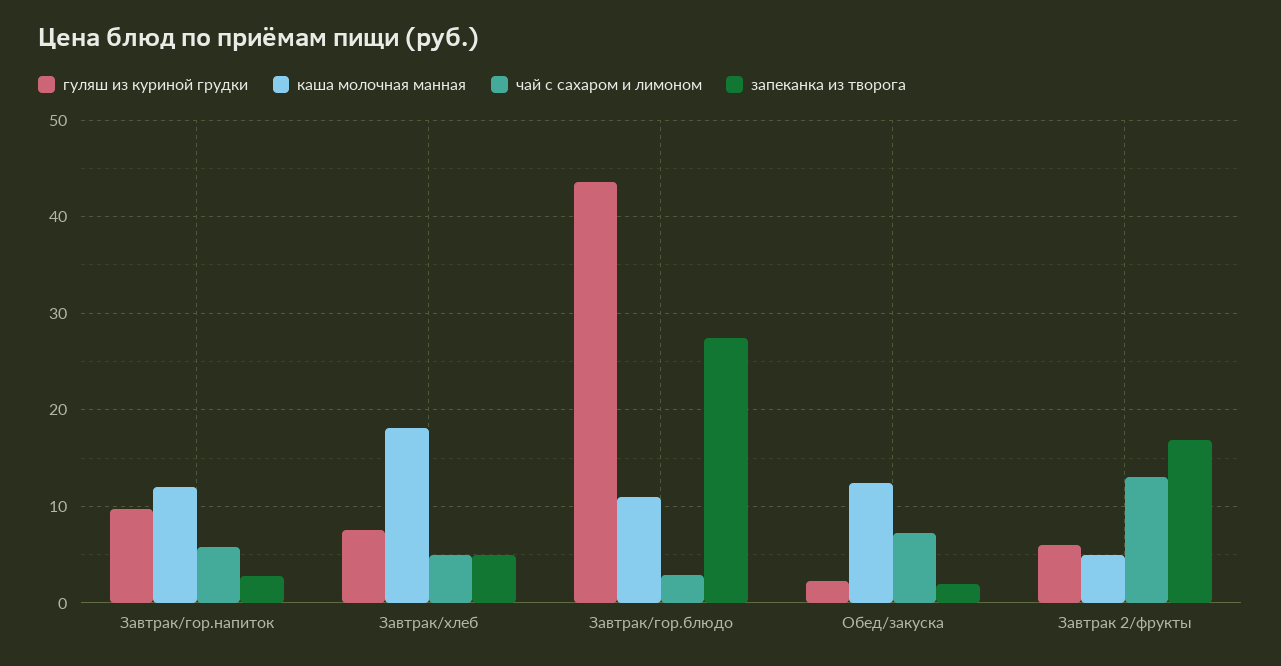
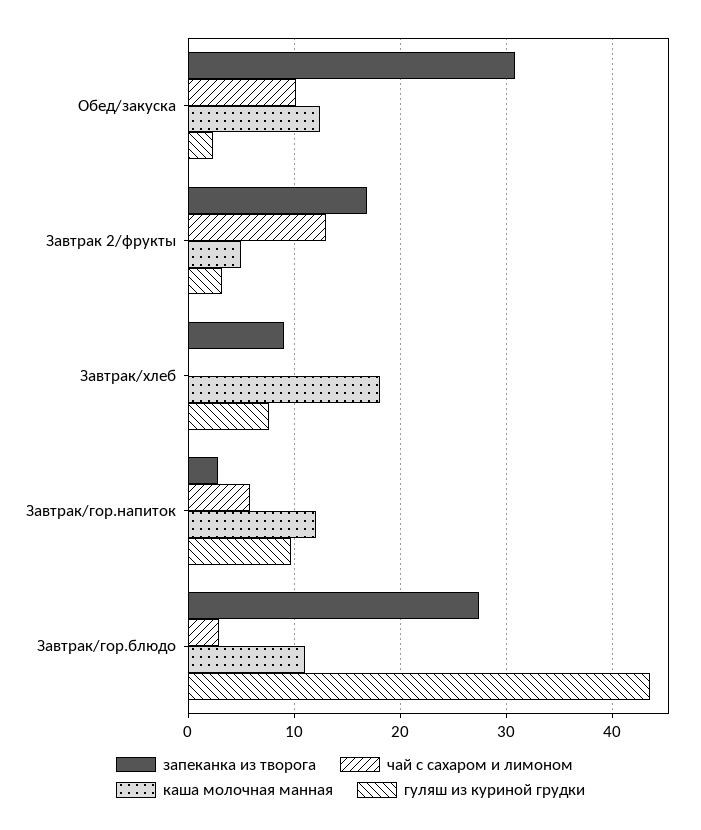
чай с сахаром и лимоном, Завтрак/хлеб: 5 -> 0
запеканка из творога, Завтрак/хлеб: 5 -> 9
чай с сахаром и лимоном, Обед/закуска: 7 -> 10
запеканка из творога, Обед/закуска: 2 -> 31
гуляш из куриной грудки, Завтрак 2/фрукты: 6 -> 3

